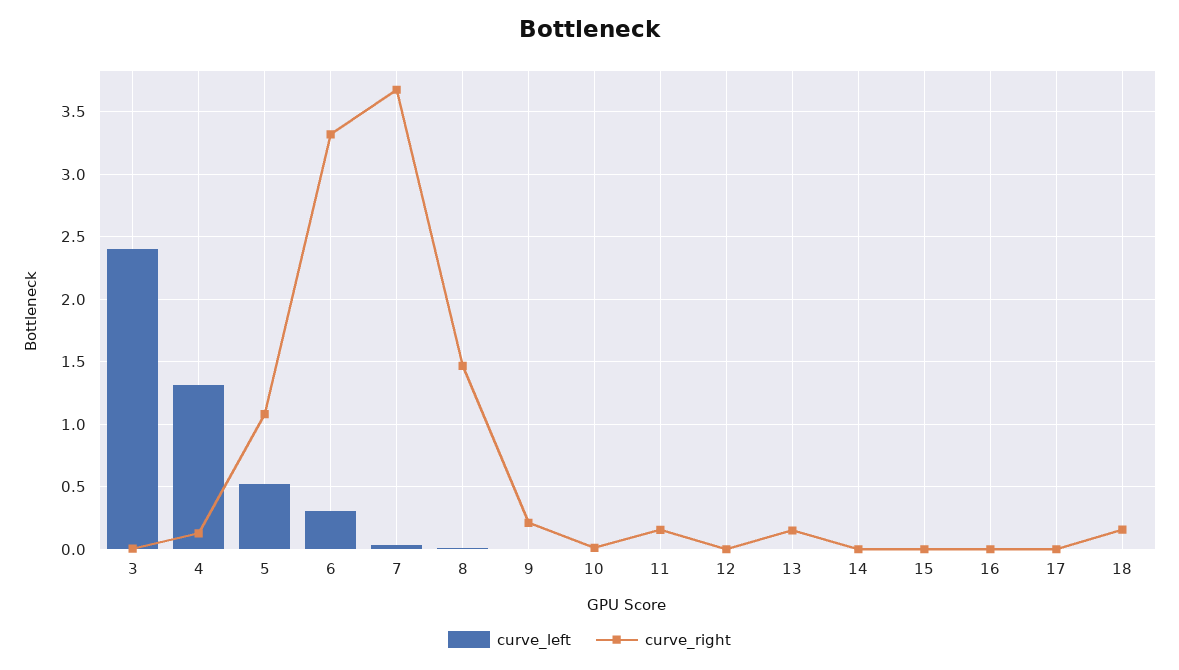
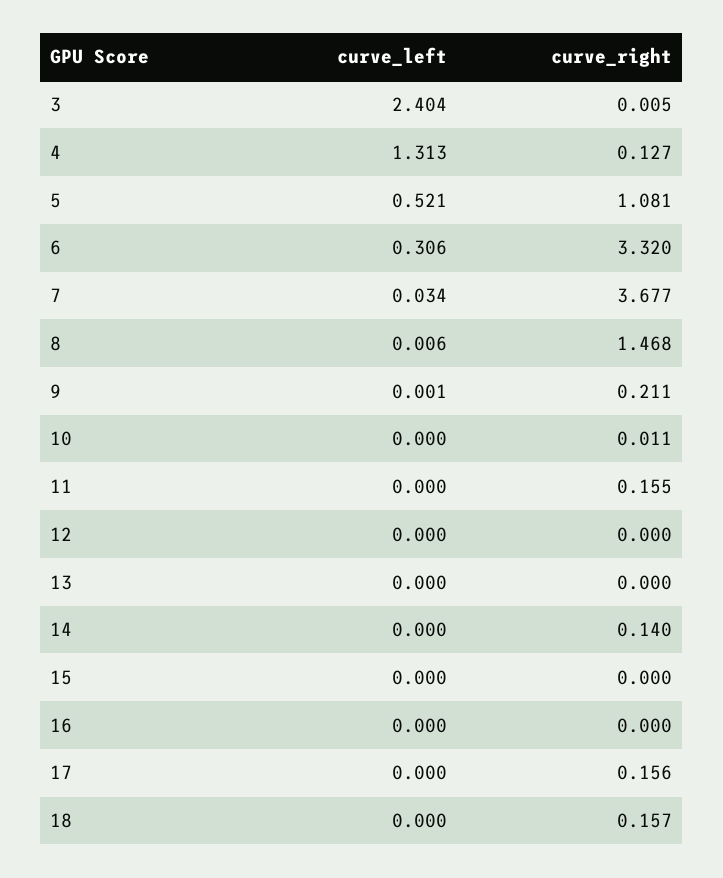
curve_right, 13: 0.15 -> 0
curve_right, 14: 0 -> 0.14
curve_right, 17: 0 -> 0.156

